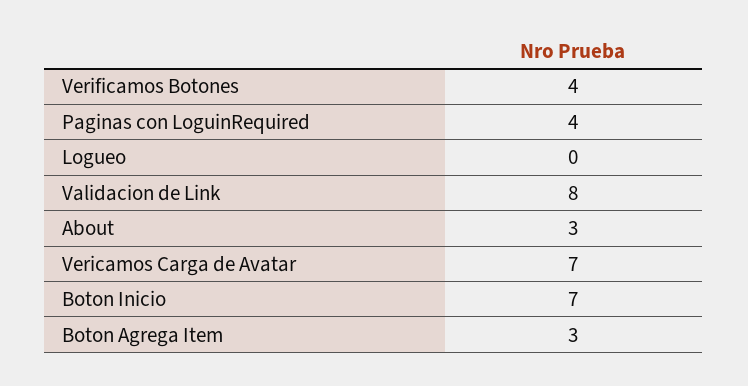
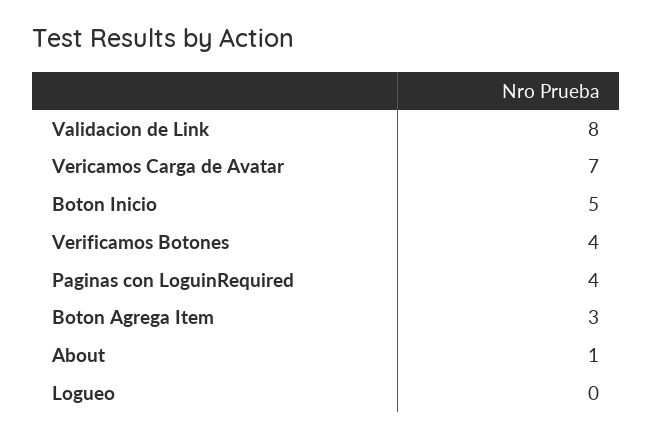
About: 3 -> 1
Boton Inicio: 7 -> 5

